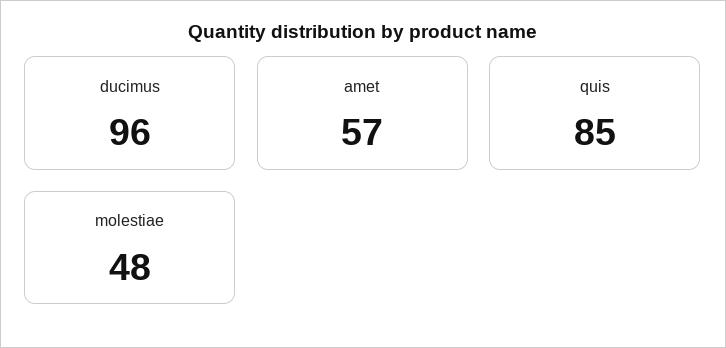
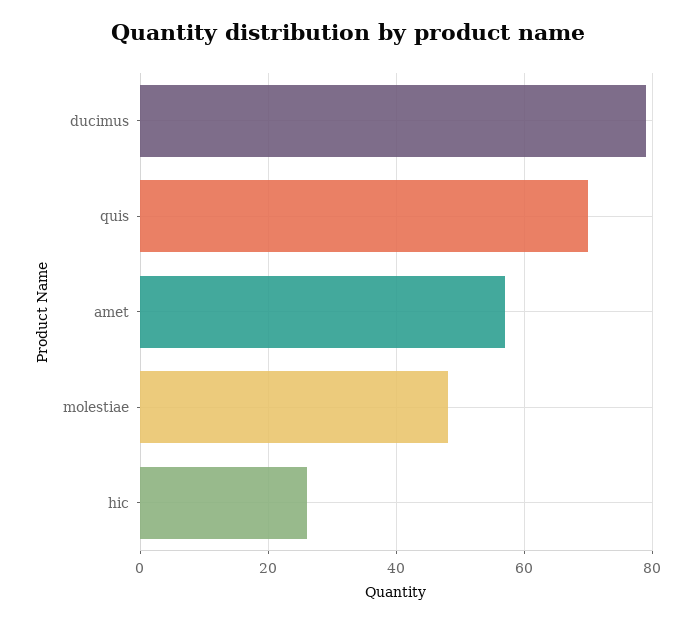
ducimus: 96 -> 80
quis: 85 -> 70
hic: none -> 25

